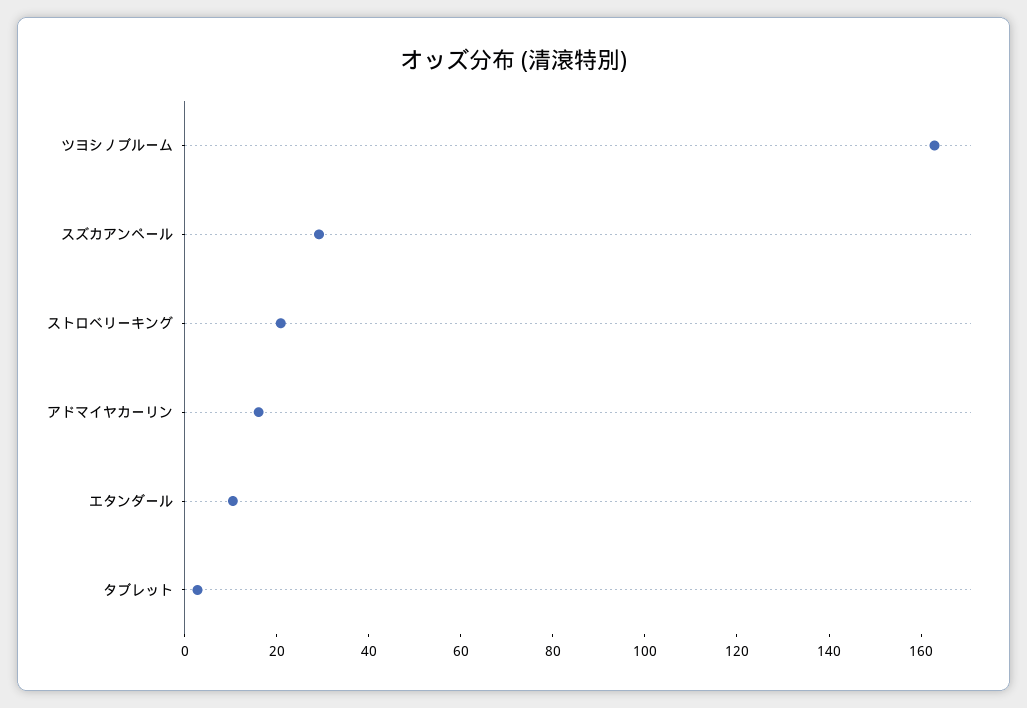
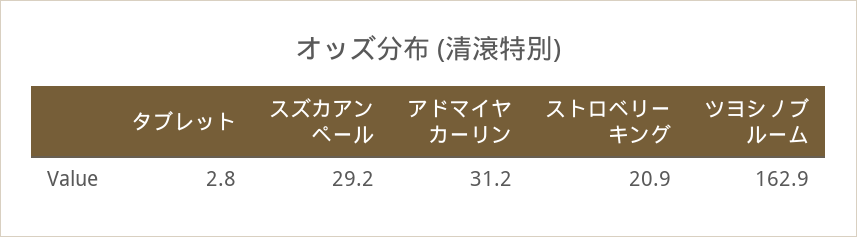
アドマイヤカーリン: 15 -> 31.2
エタンダール: 10 -> none

